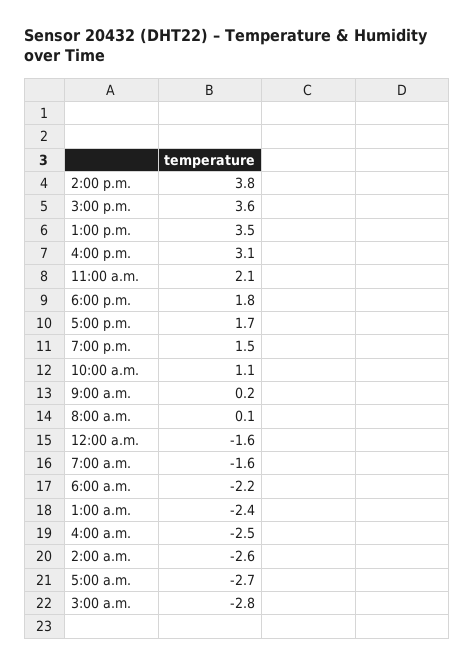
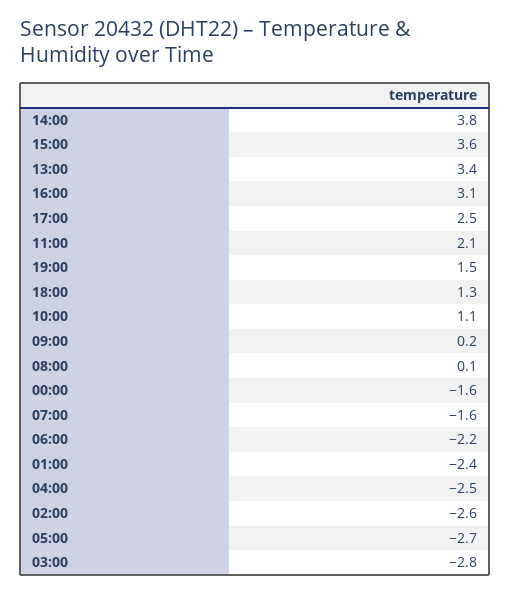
1:00 p.m.: 3.5 -> 3.4
6:00 p.m.: 1.8 -> 1.3
5:00 p.m.: 1.7 -> 2.5

